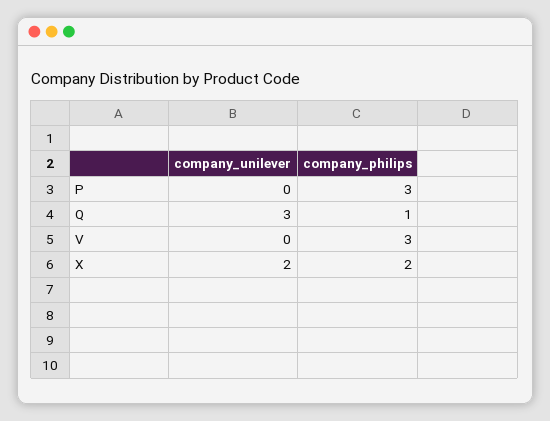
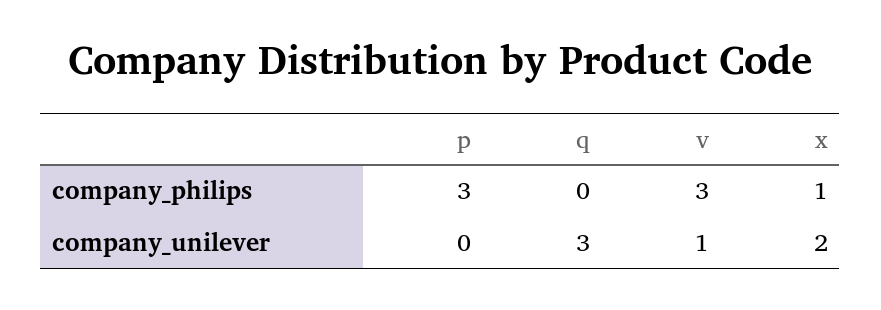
company_philips, Q: 1 -> 0
company_unilever, V: 0 -> 1
company_philips, X: 2 -> 1

